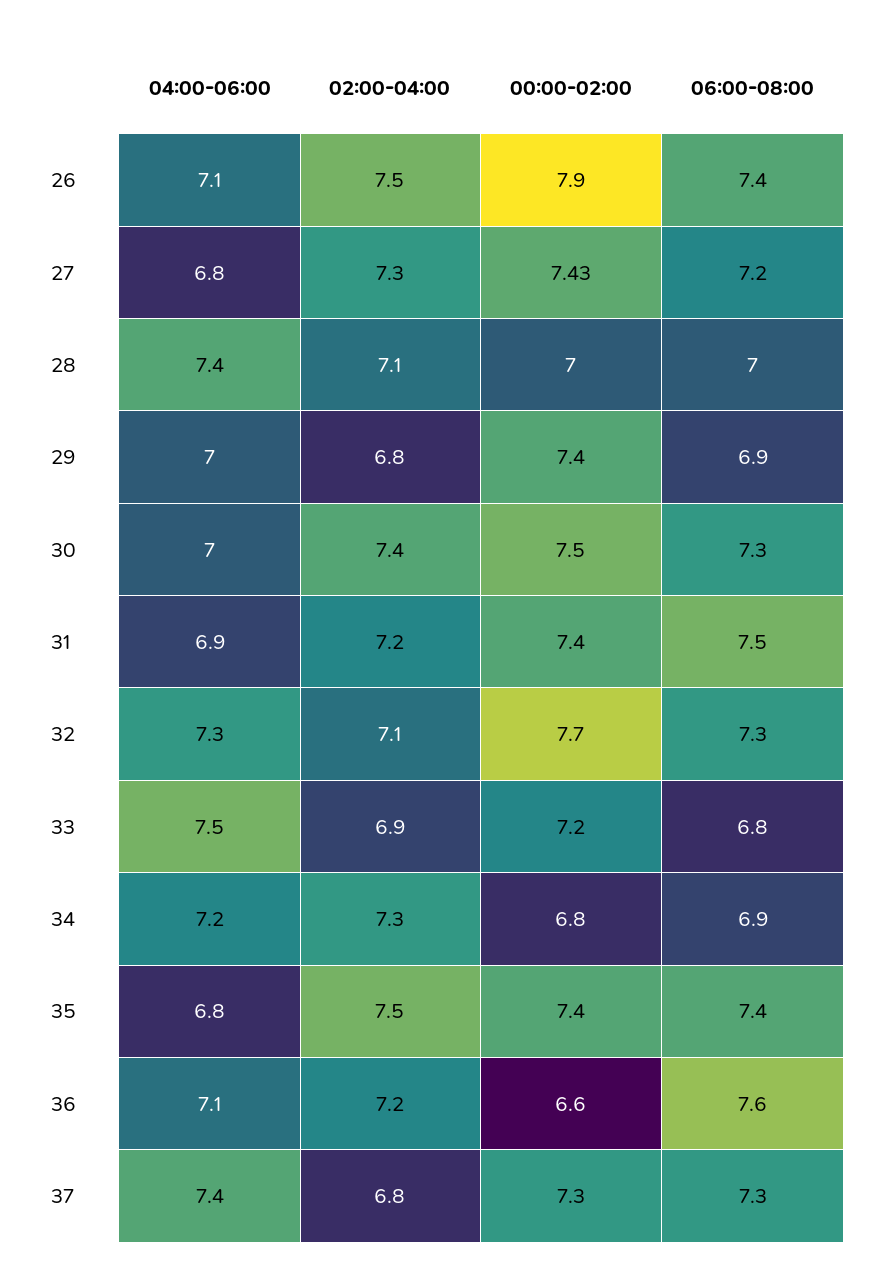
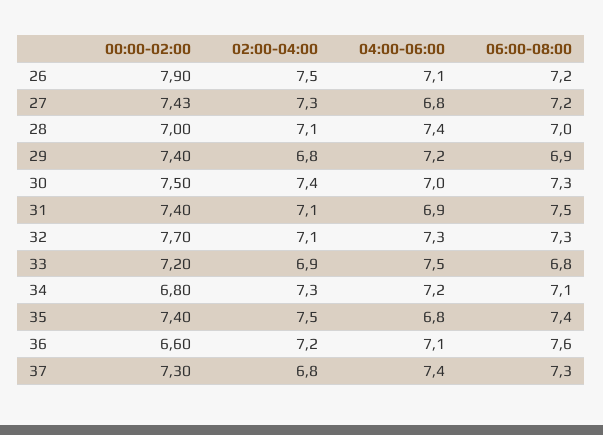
06:00-08:00, 26: 7.4 -> 7.2
04:00-06:00, 29: 7 -> 7.2
02:00-04:00, 31: 7.2 -> 7.1
06:00-08:00, 34: 6.9 -> 7.1

